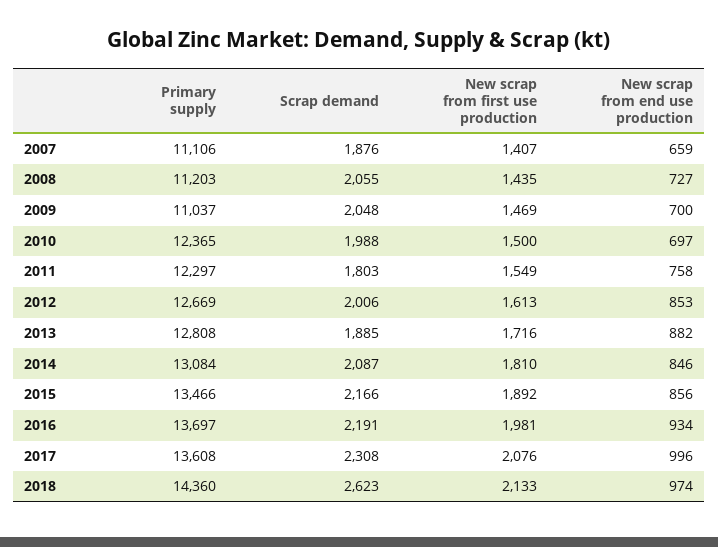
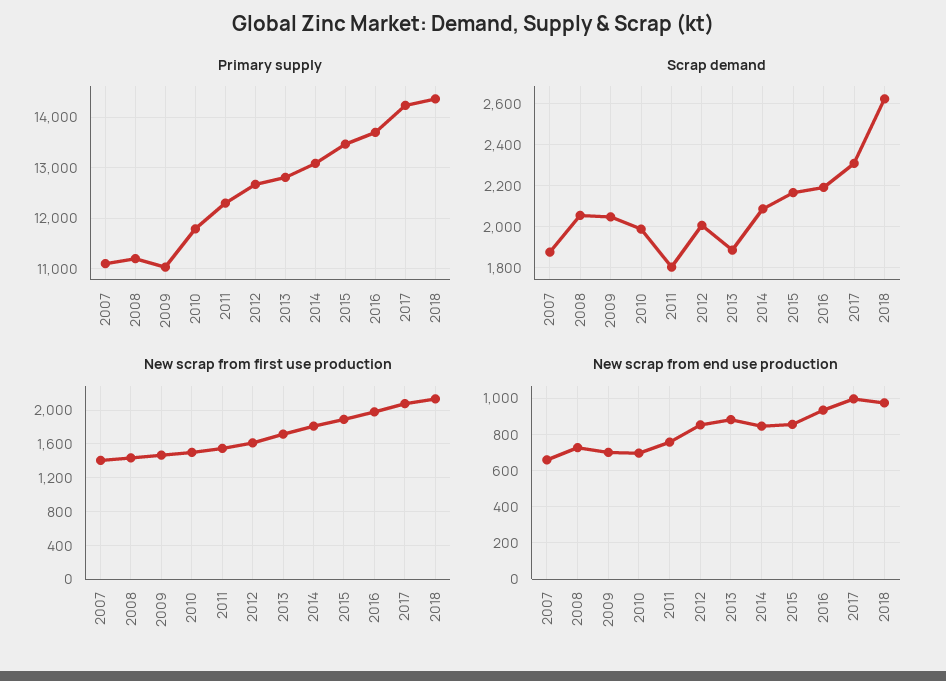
Primary supply, 2010: 12365 -> 11800
Primary supply, 2017: 13608 -> 14200

